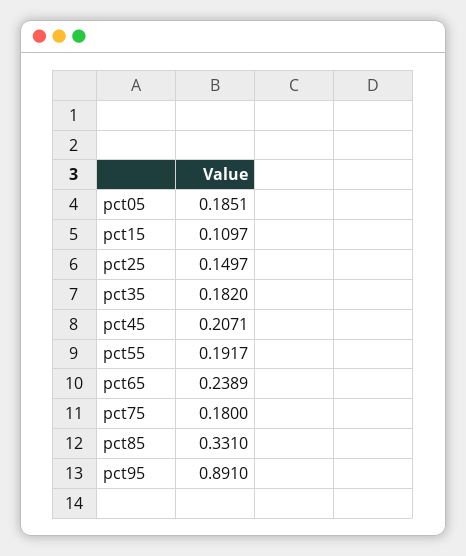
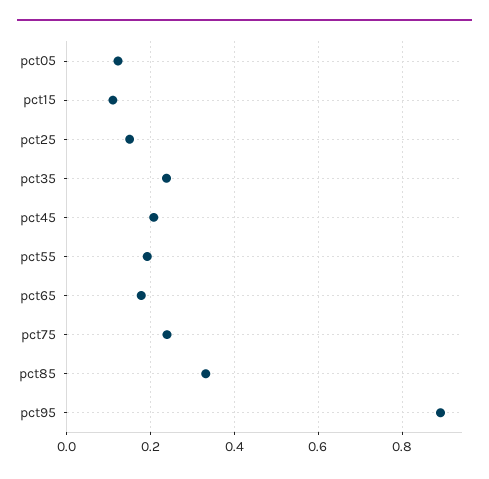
pct05: 0.1851 -> 0.12
pct35: 0.182 -> 0.24
pct65: 0.2389 -> 0.18
pct75: 0.18 -> 0.24

